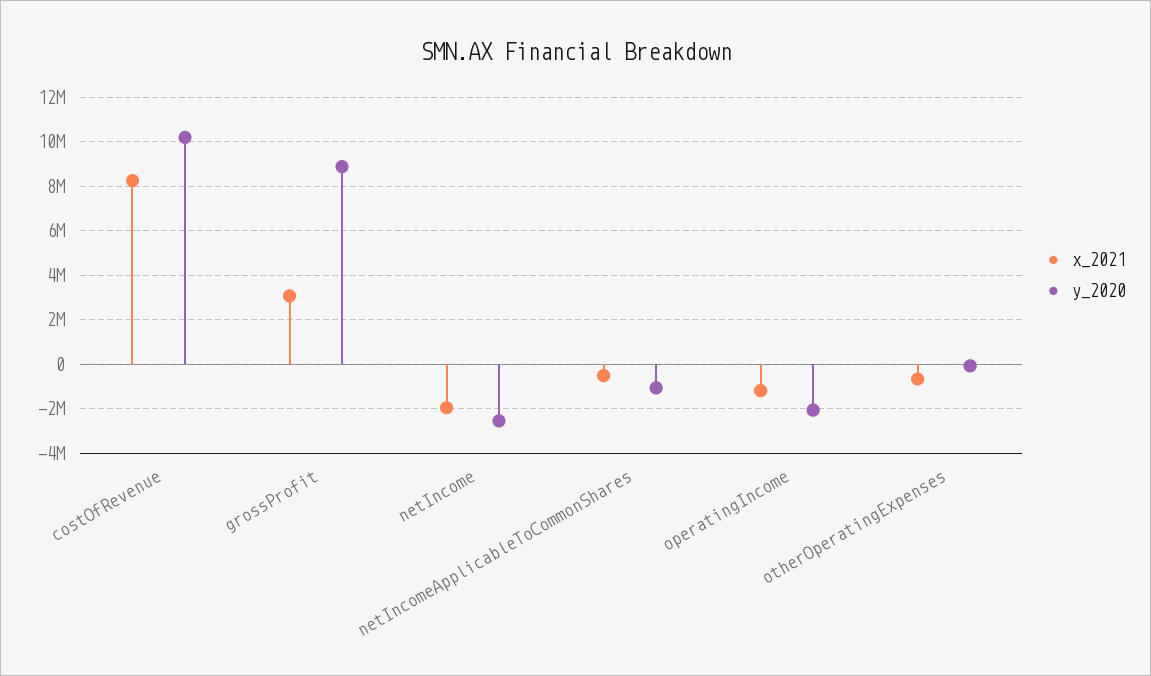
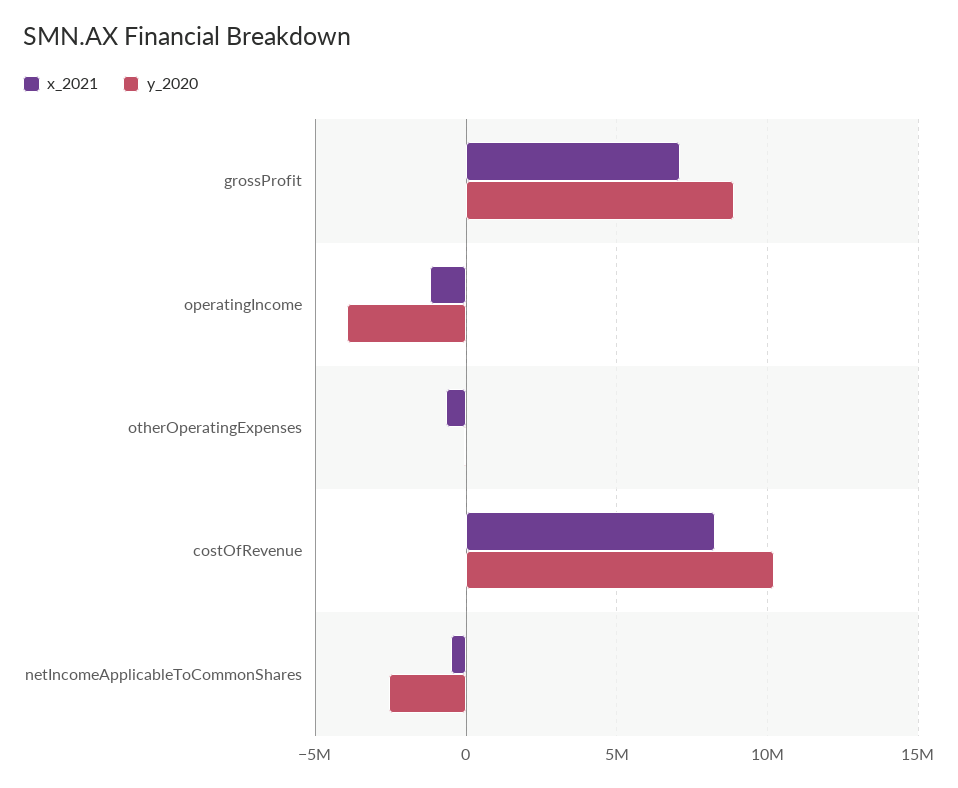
x_2021, grossProfit: 3000000 -> 7000000
x_2021, netIncome: -2000000 -> none
y_2020, netIncome: -2500000 -> none
y_2020, netIncomeApplicableToCommonShares: -1000000 -> -2500000
y_2020, operatingIncome: -2000000 -> -4000000

